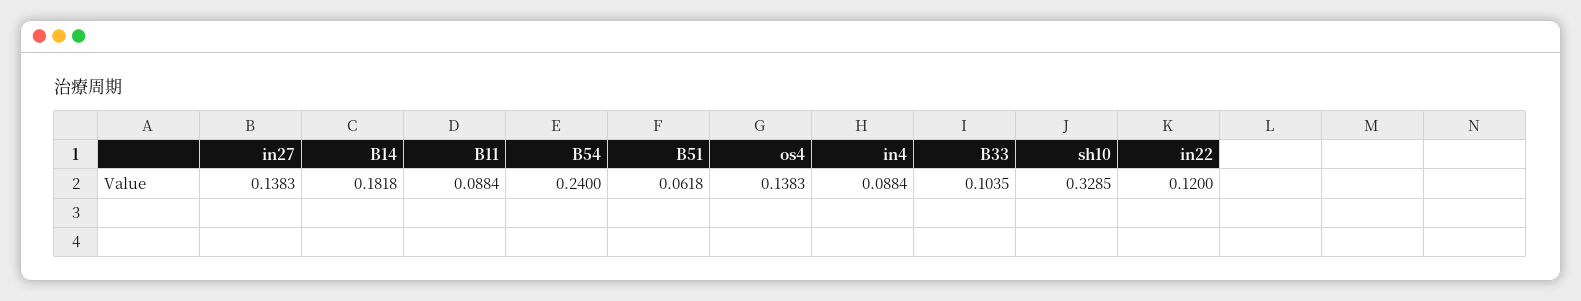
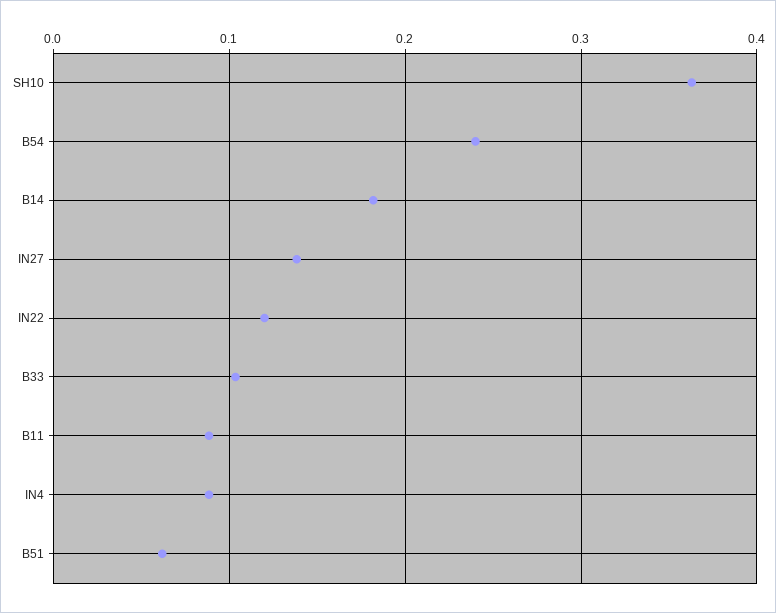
os4: 0.1383 -> none
sh10: 0.3285 -> 0.36

